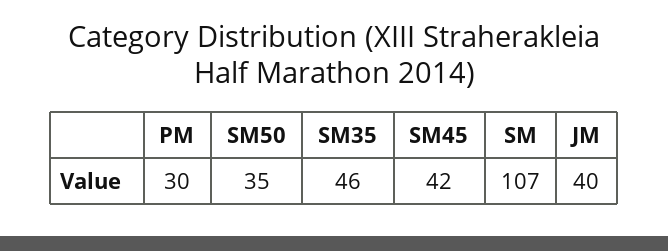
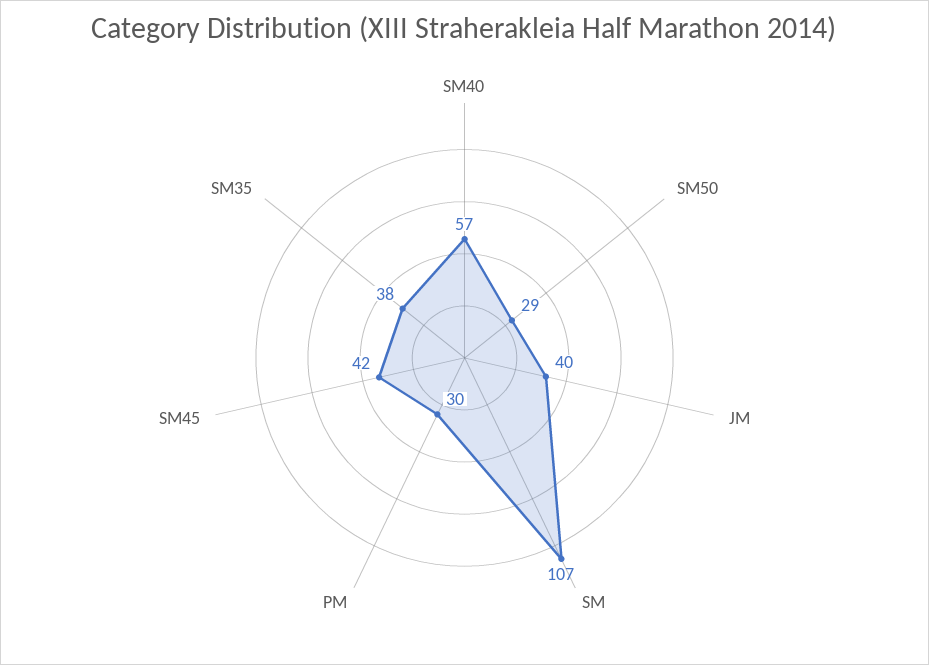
SM50: 35 -> 29
SM35: 46 -> 38
SM40: none -> 57

